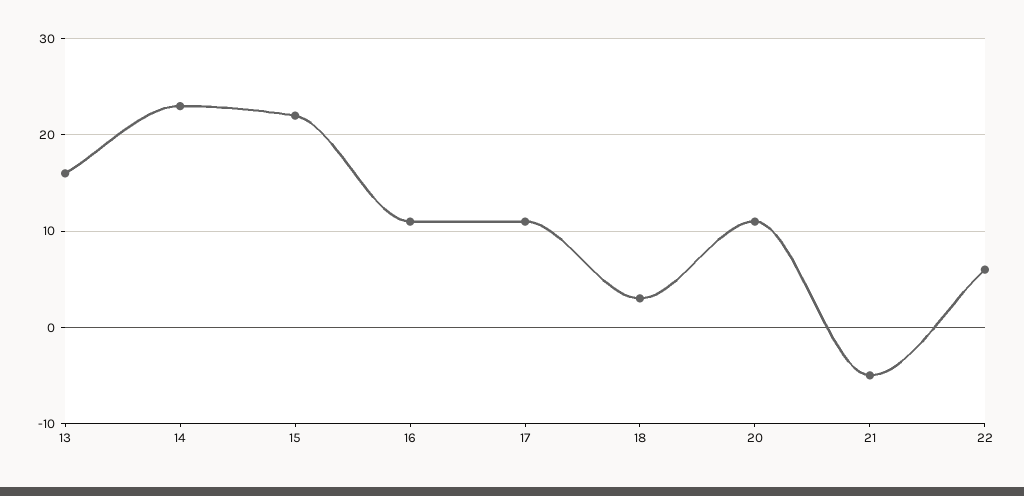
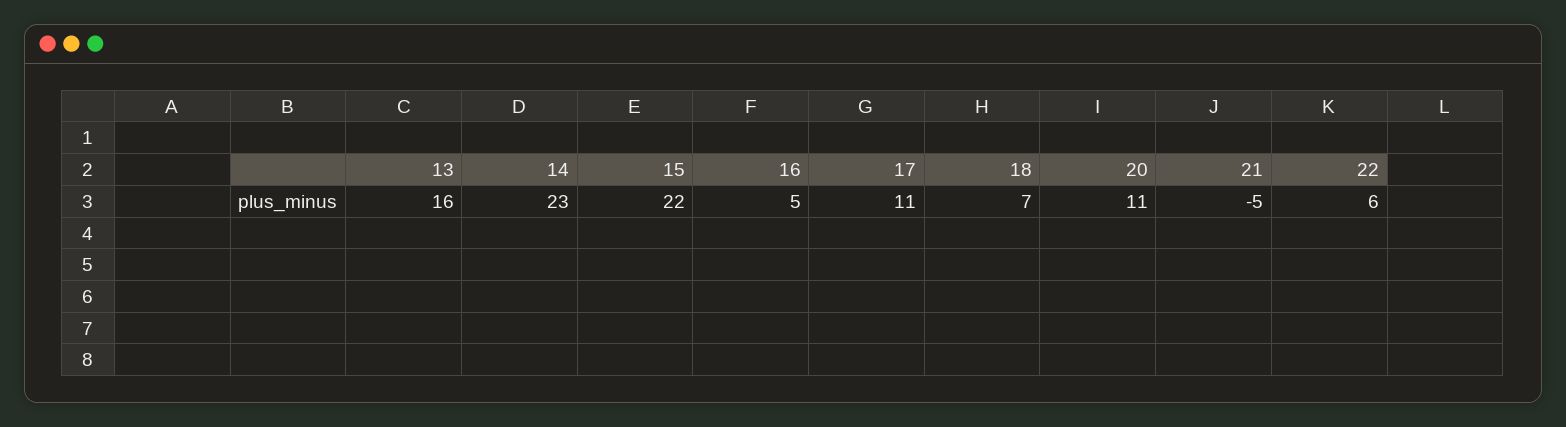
16: 11 -> 5
18: 3 -> 7

